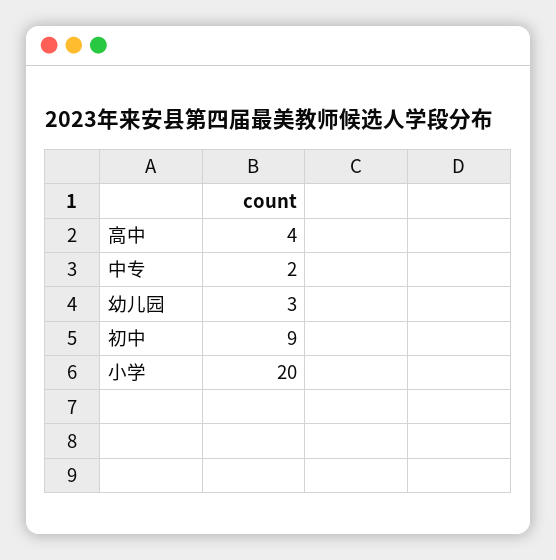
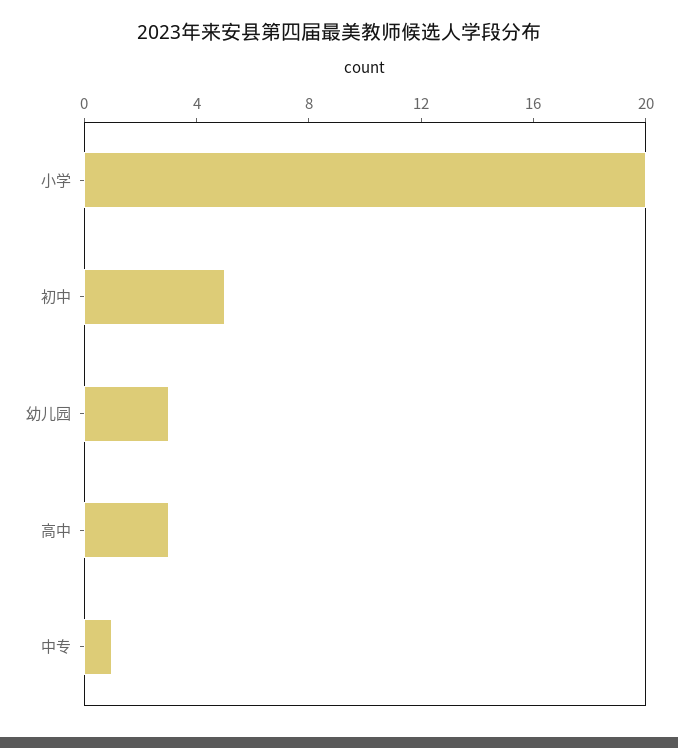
高中: 4 -> 3
中专: 2 -> 1
初中: 9 -> 5

